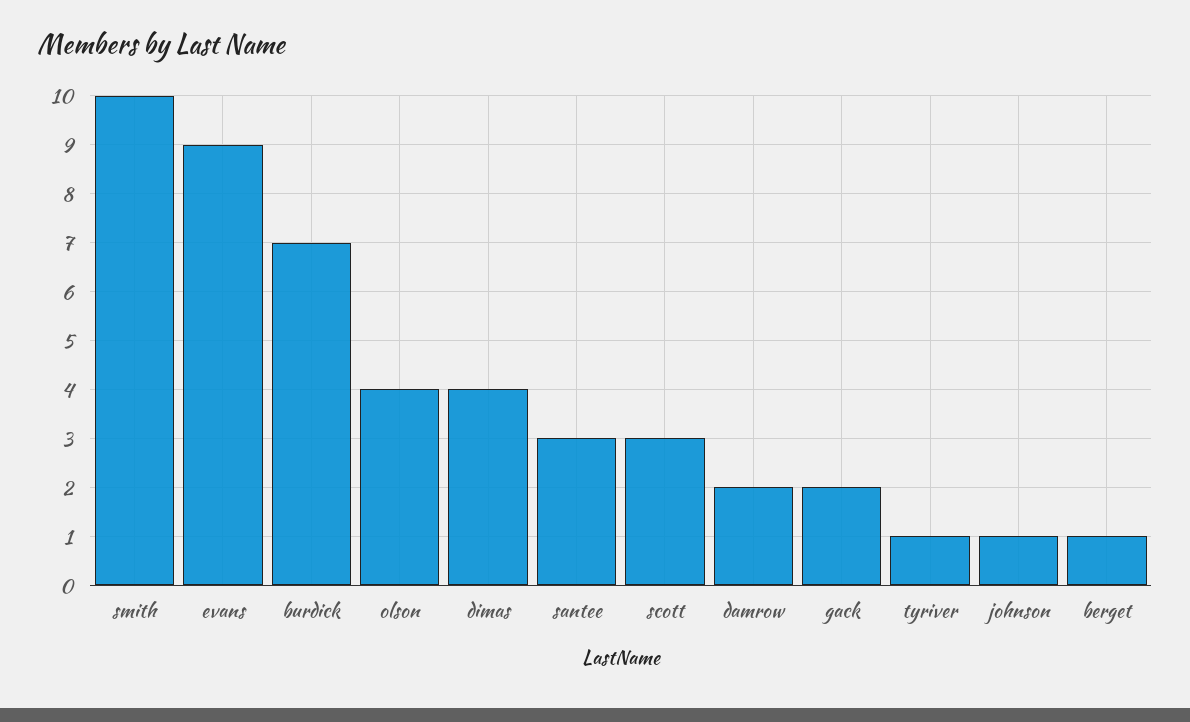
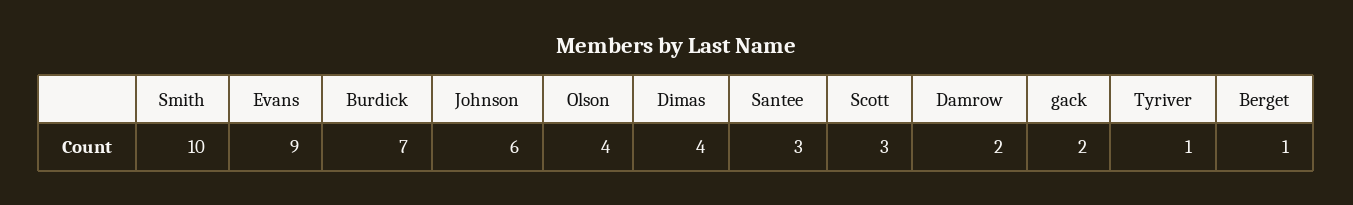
johnson: 1 -> 6

